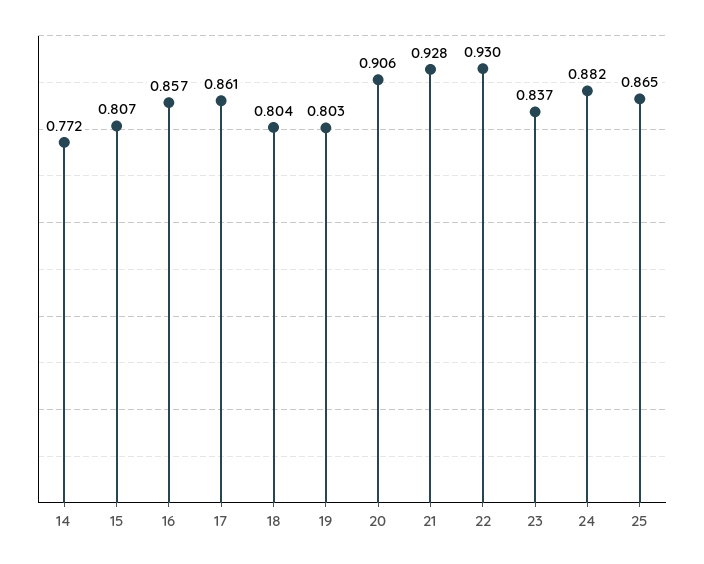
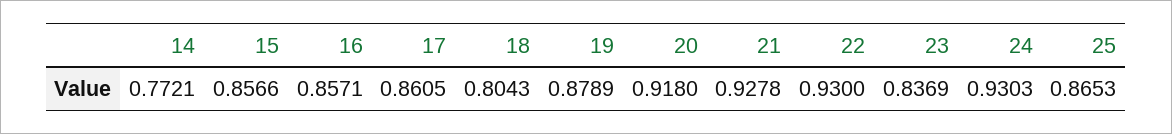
15: 0.807 -> 0.8566
19: 0.803 -> 0.8789
20: 0.906 -> 0.918
24: 0.882 -> 0.9303

